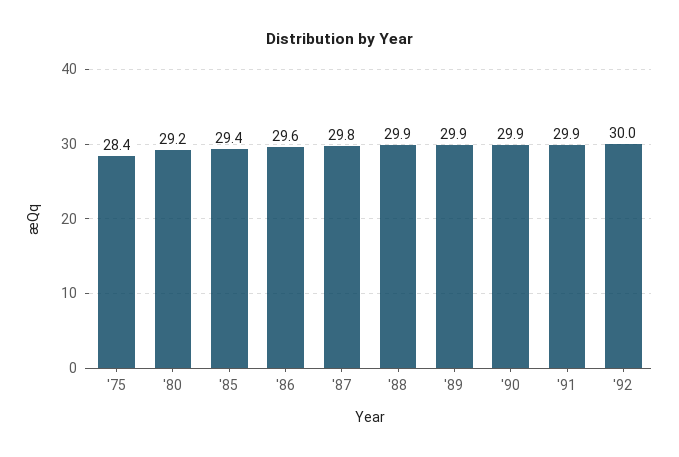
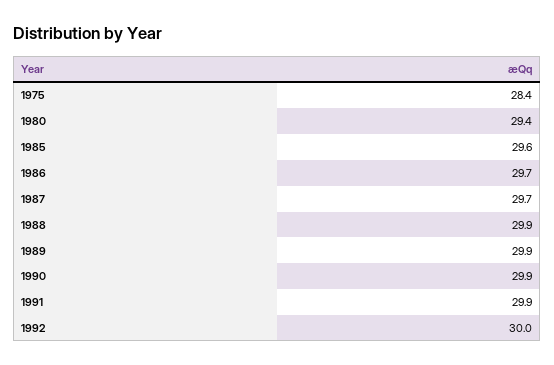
'80: 29.2 -> 29.4
'85: 29.4 -> 29.6
'86: 29.6 -> 29.7
'87: 29.8 -> 29.7

